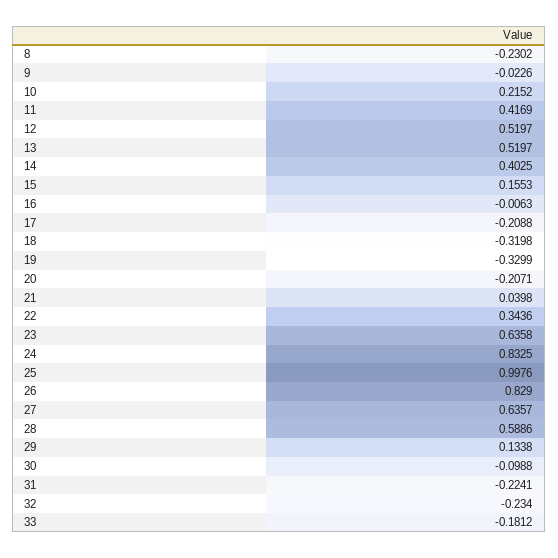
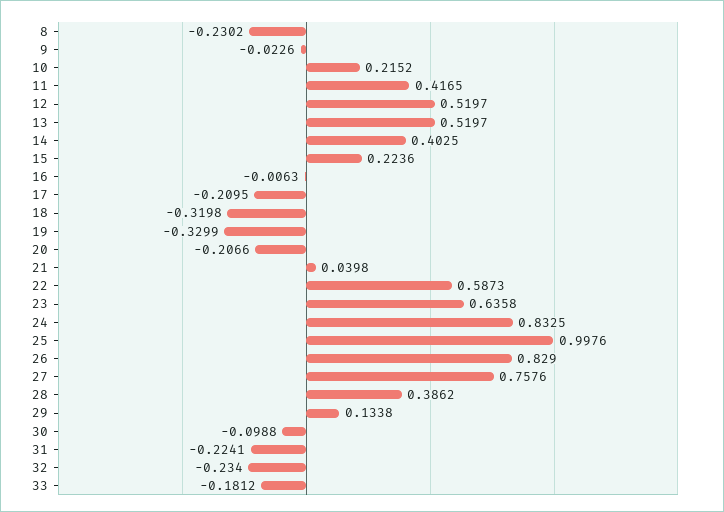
11: 0.4169 -> 0.4165
15: 0.1553 -> 0.2236
17: -0.2088 -> -0.2095
20: -0.2071 -> -0.2066
22: 0.3436 -> 0.5873
27: 0.6357 -> 0.7576
28: 0.5886 -> 0.3862

